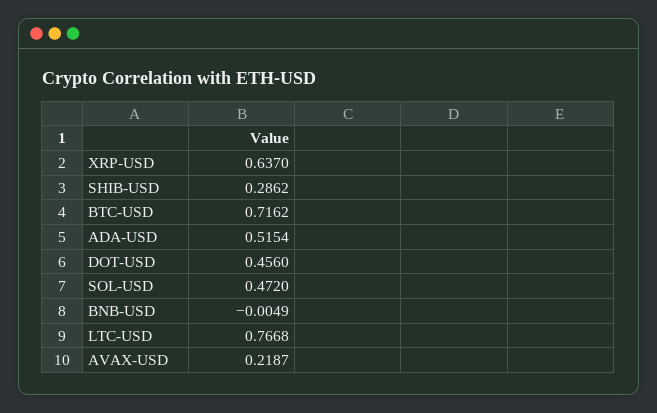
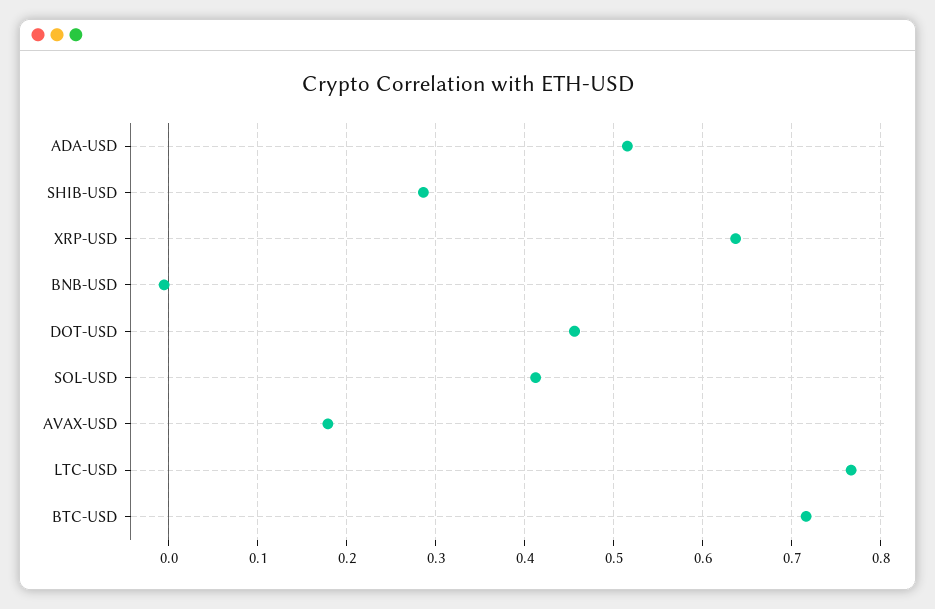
SOL-USD: 0.472 -> 0.41
AVAX-USD: 0.2187 -> 0.18

